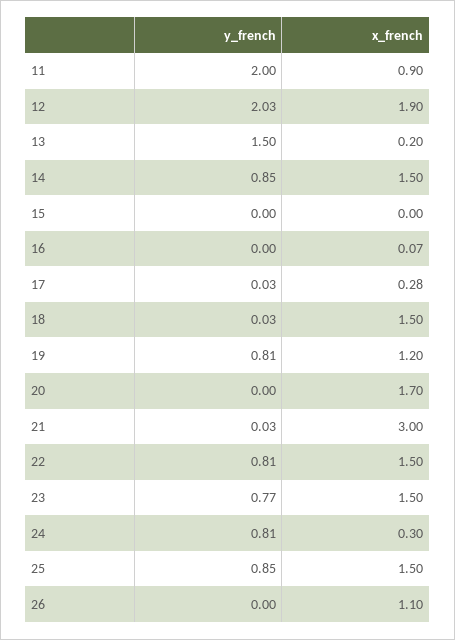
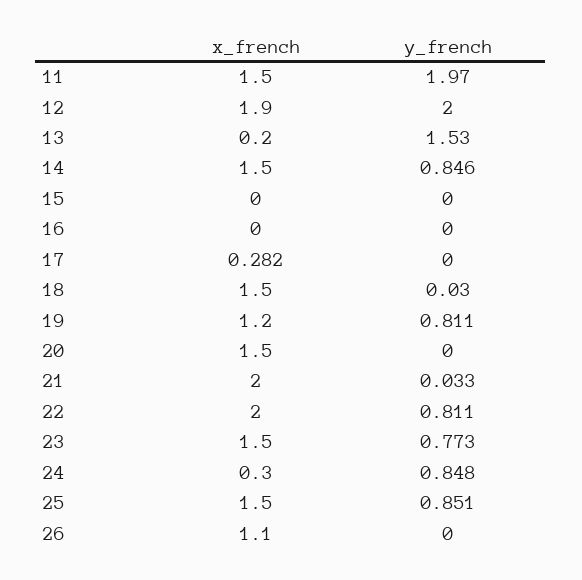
y_french, 11: 2 -> 1.97
x_french, 11: 0.9 -> 1.5
y_french, 12: 2.03 -> 2
y_french, 13: 1.5 -> 1.53
x_french, 16: 0.07 -> 0
y_french, 17: 0.03 -> 0
x_french, 20: 1.7 -> 1.5
x_french, 21: 3 -> 2
x_french, 22: 1.5 -> 2
y_french, 24: 0.81 -> 0.848

